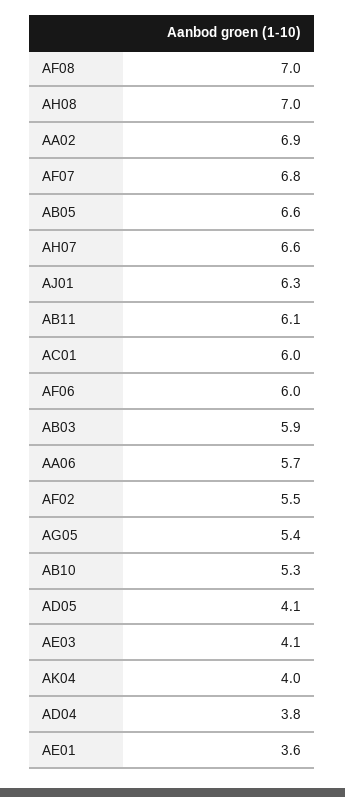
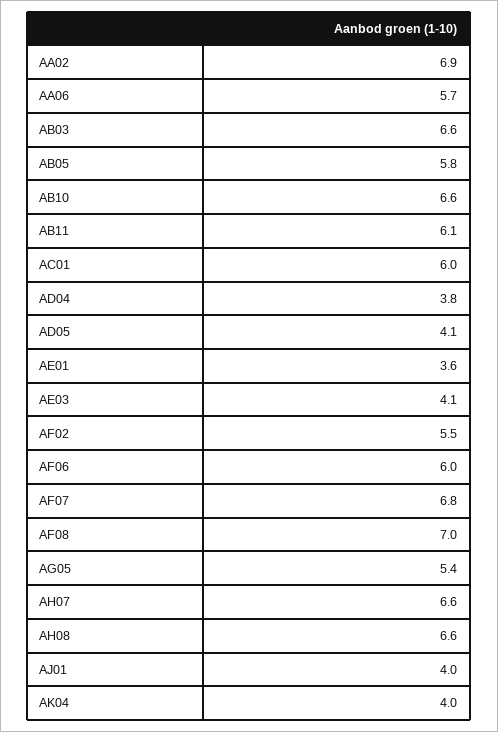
AH08: 7 -> 6.6
AB05: 6.6 -> 5.8
AJ01: 6.3 -> 4
AB03: 5.9 -> 6.6
AB10: 5.3 -> 6.6

